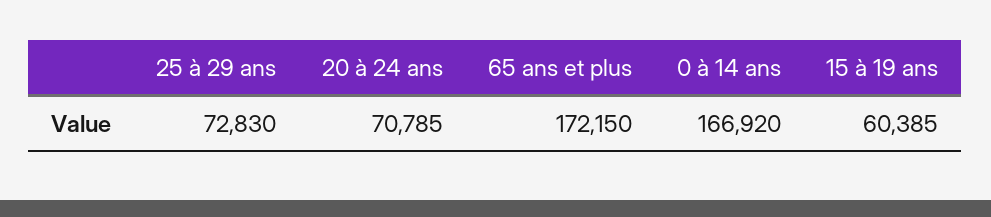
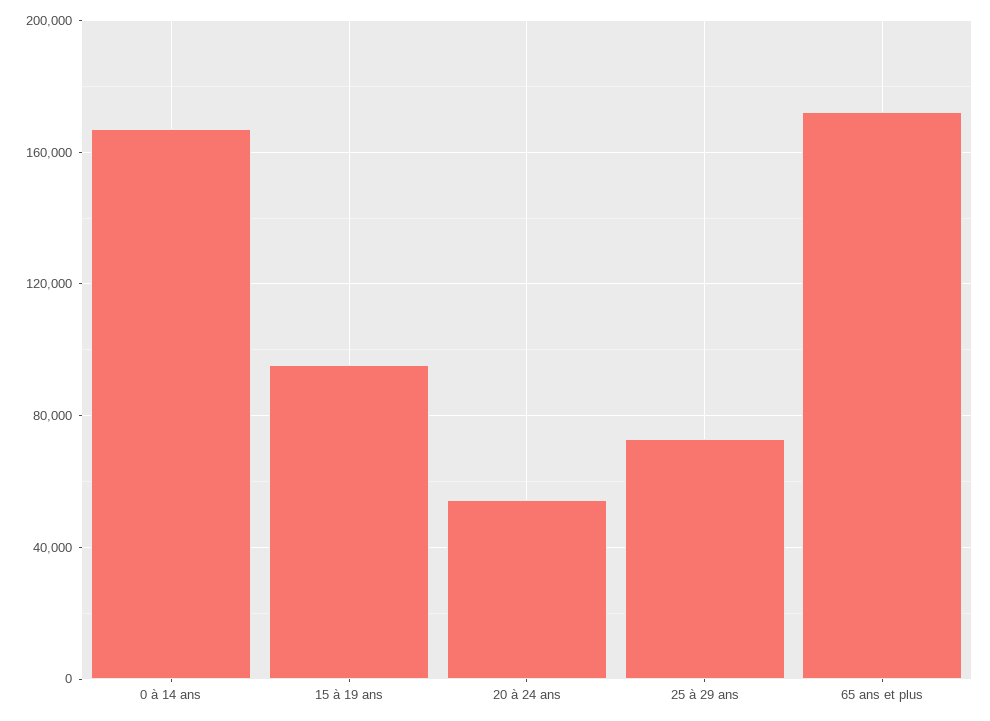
20 à 24 ans: 70785 -> 55000
15 à 19 ans: 60385 -> 95000

